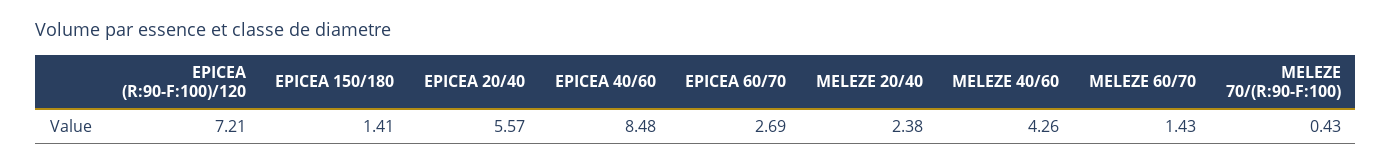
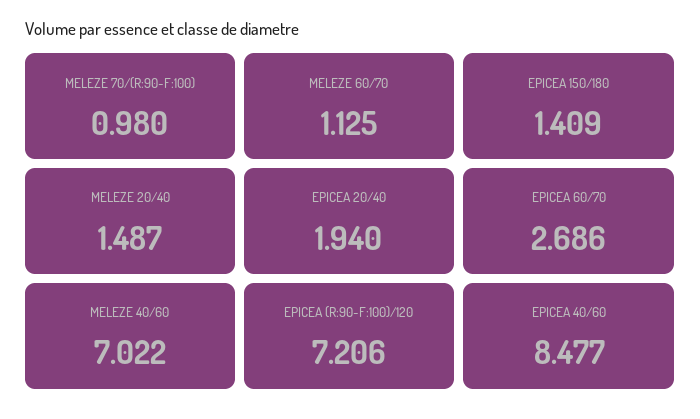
EPICEA 20/40: 5.57 -> 1.94
MELEZE 20/40: 2.38 -> 1.487
MELEZE 40/60: 4.26 -> 7.022
MELEZE 60/70: 1.43 -> 1.125
MELEZE 70/(R:90-F:100): 0.43 -> 0.98

